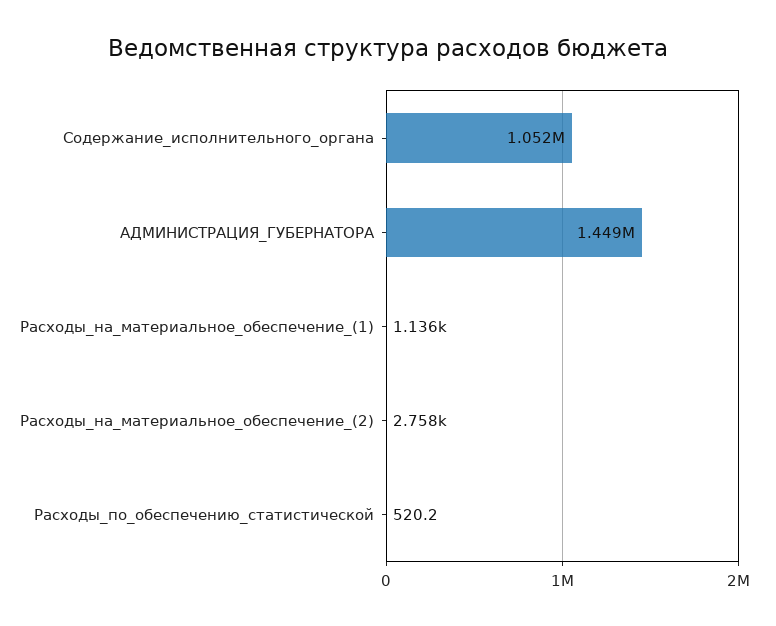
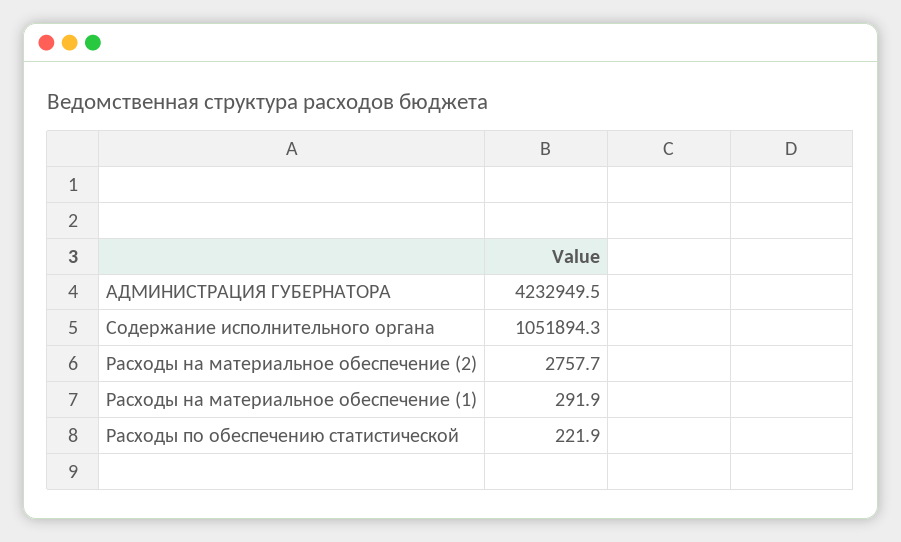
АДМИНИСТРАЦИЯ_ГУБЕРНАТОРА: 1449000 -> 4232949.5
Расходы_на_материальное_обеспечение_(1): 1136 -> 291.9
Расходы_по_обеспечению_статистической: 520.2 -> 221.9

